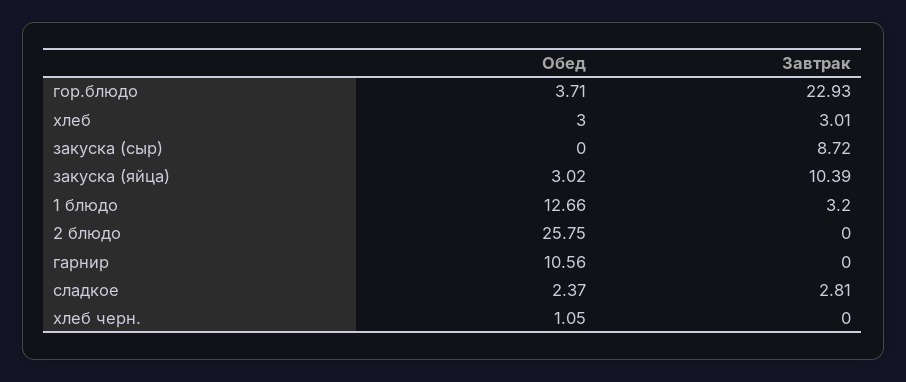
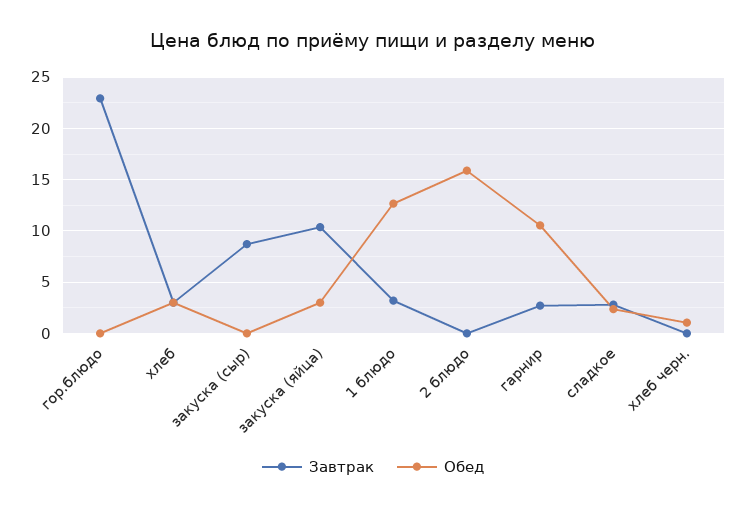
Обед, гор.блюдо: 3.71 -> 0
Обед, 2 блюдо: 25.75 -> 16
Завтрак, гарнир: 0 -> 3

